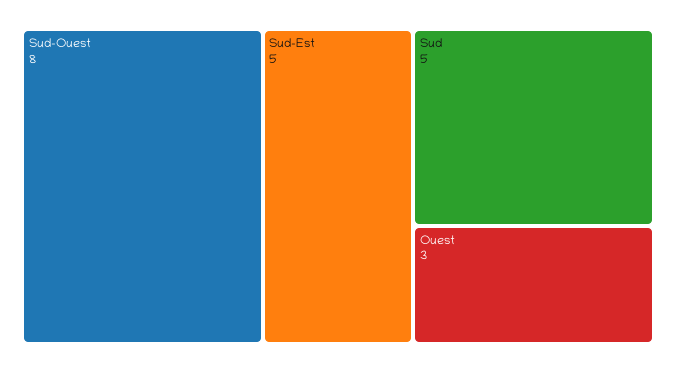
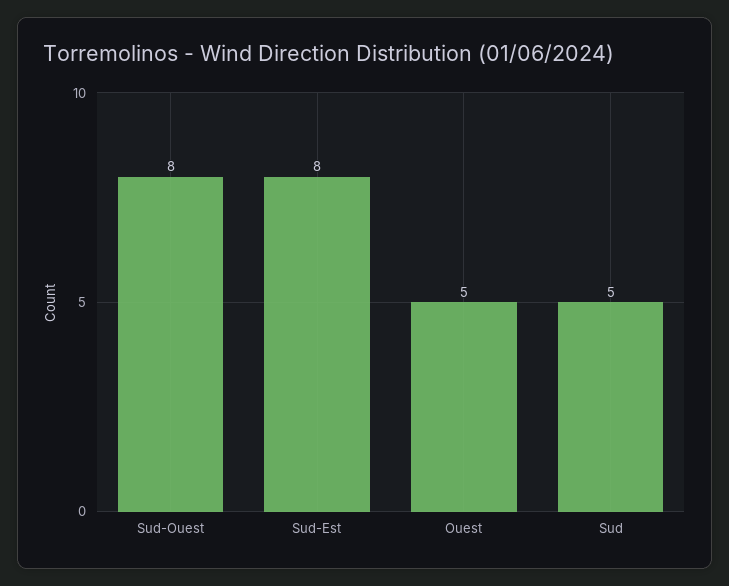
Sud-Est: 5 -> 8
Ouest: 3 -> 5

